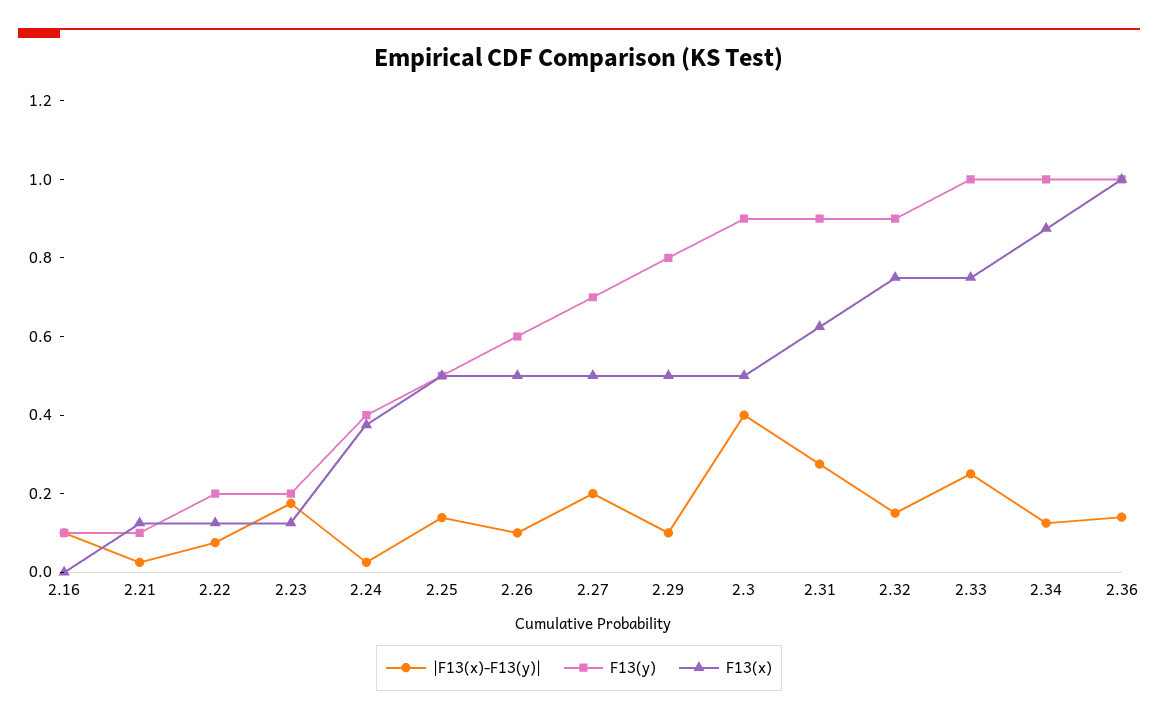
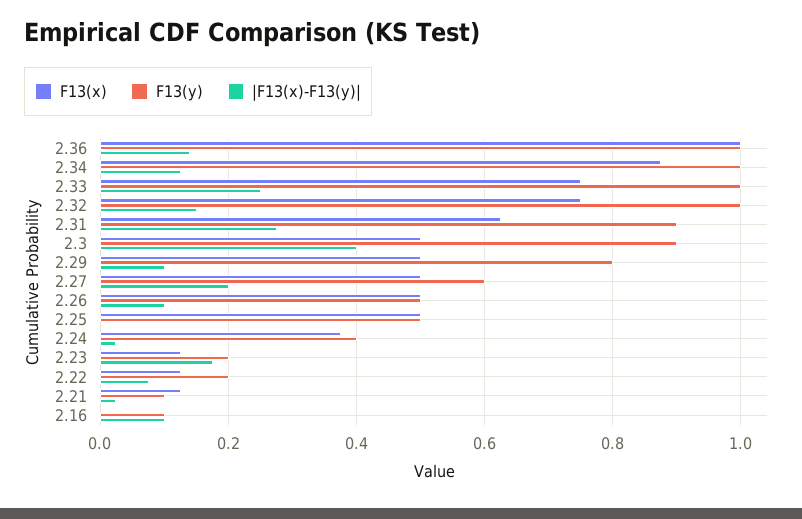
|F13(x)-F13(y)|, 2.25: 0.15 -> 0
F13(y), 2.26: 0.6 -> 0.5
F13(y), 2.27: 0.7 -> 0.6
F13(y), 2.32: 0.9 -> 1

